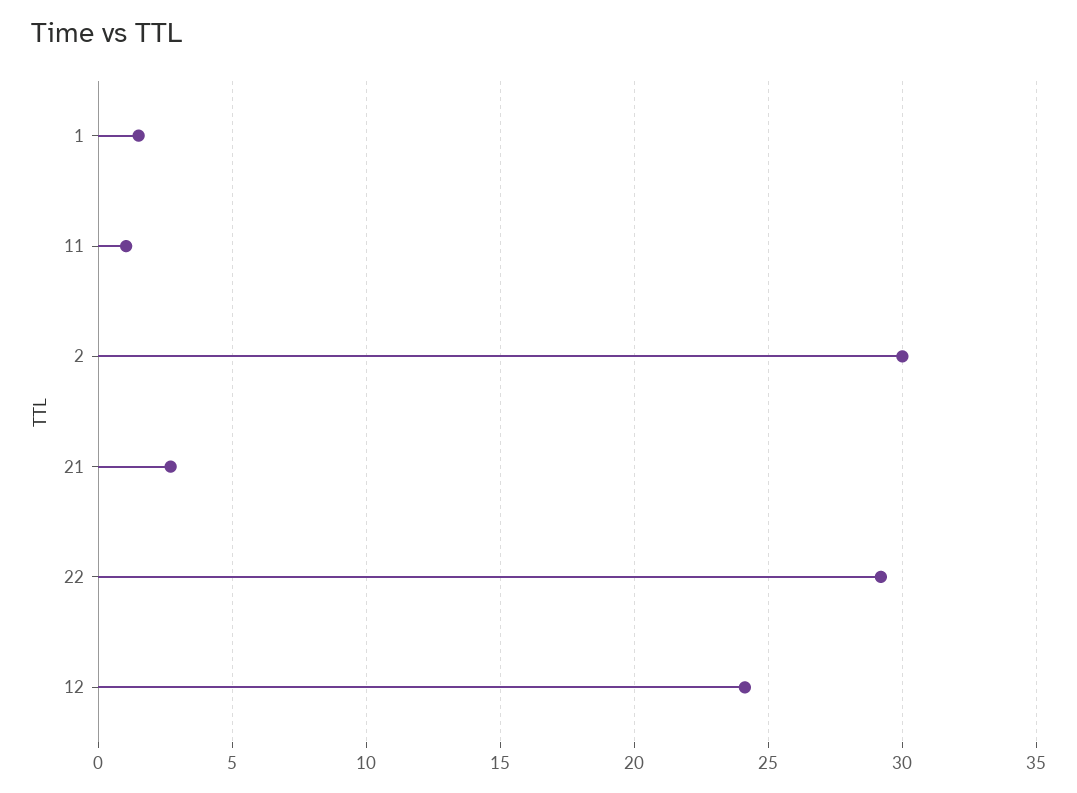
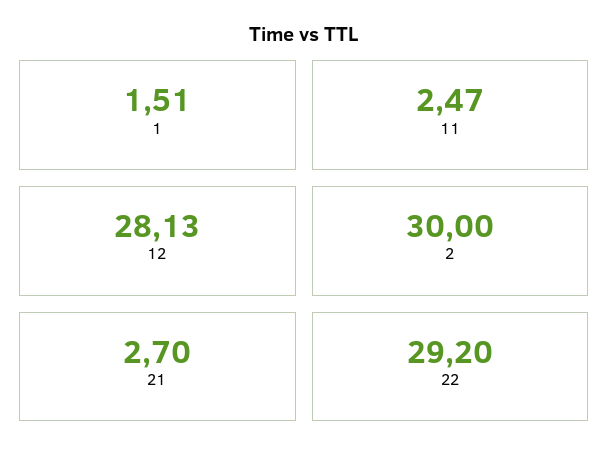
11: 1 -> 2.47
12: 24 -> 28.13

